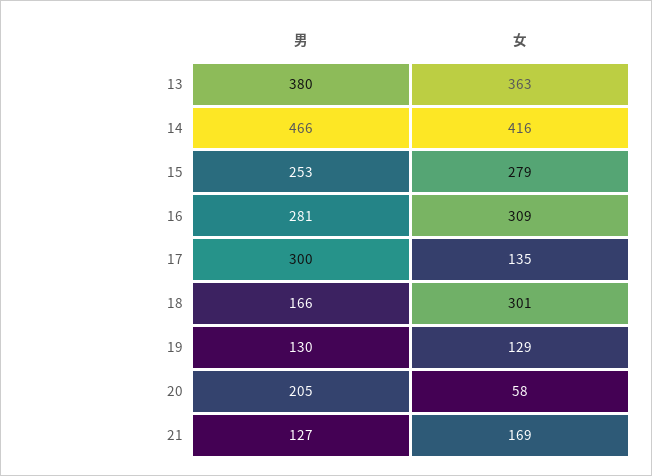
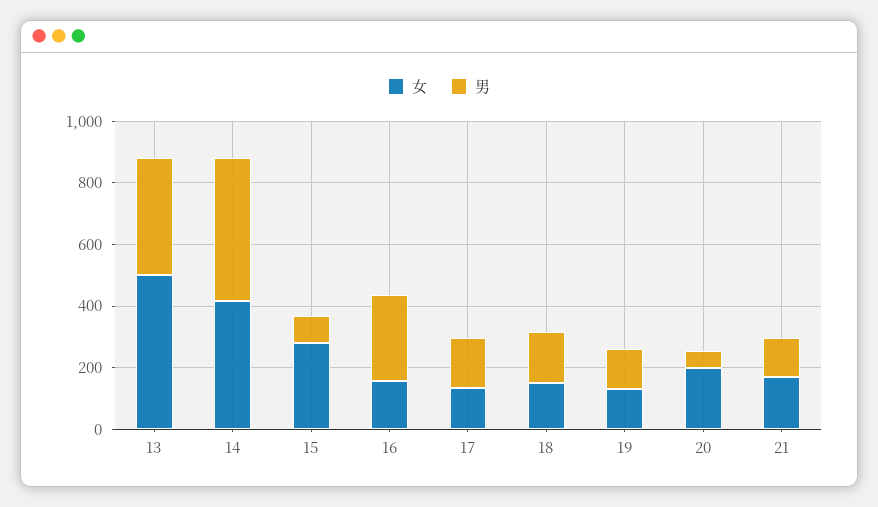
女, 13: 363 -> 500
男, 15: 253 -> 100
女, 16: 309 -> 150
男, 17: 300 -> 150
女, 18: 301 -> 150
男, 20: 205 -> 50
女, 20: 58 -> 200

